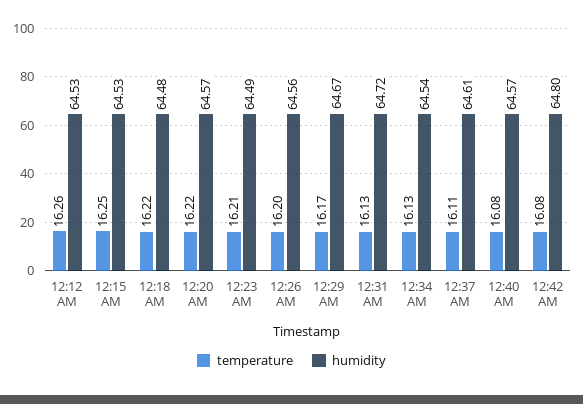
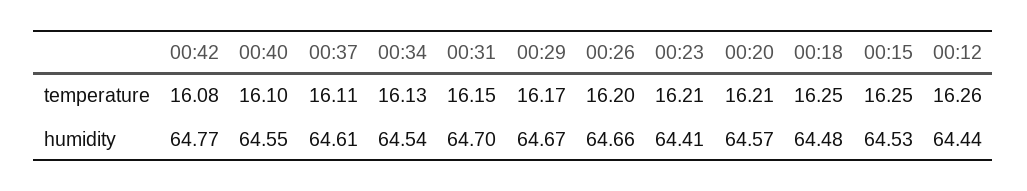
humidity, 12:12 AM: 64.53 -> 64.44
temperature, 12:18 AM: 16.22 -> 16.25
temperature, 12:20 AM: 16.22 -> 16.21
humidity, 12:23 AM: 64.49 -> 64.41
humidity, 12:26 AM: 64.56 -> 64.66
temperature, 12:31 AM: 16.13 -> 16.15
humidity, 12:31 AM: 64.72 -> 64.7
temperature, 12:40 AM: 16.08 -> 16.1
humidity, 12:40 AM: 64.57 -> 64.55
humidity, 12:42 AM: 64.8 -> 64.77

